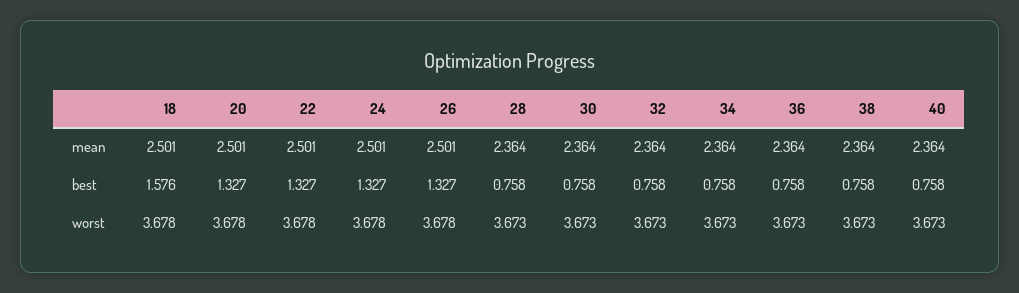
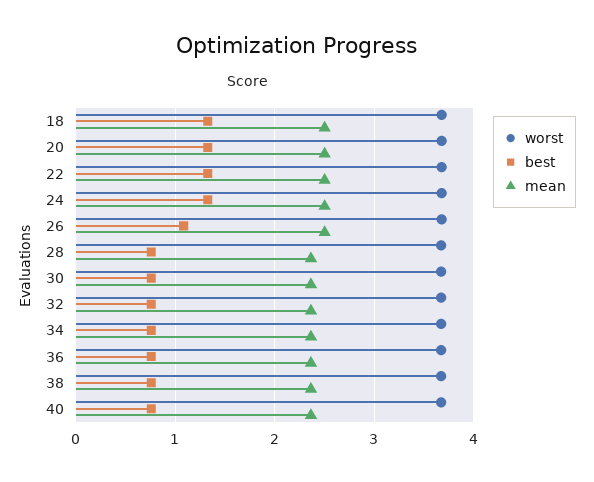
best, 18: 1.576 -> 1.3
best, 26: 1.327 -> 1.1

